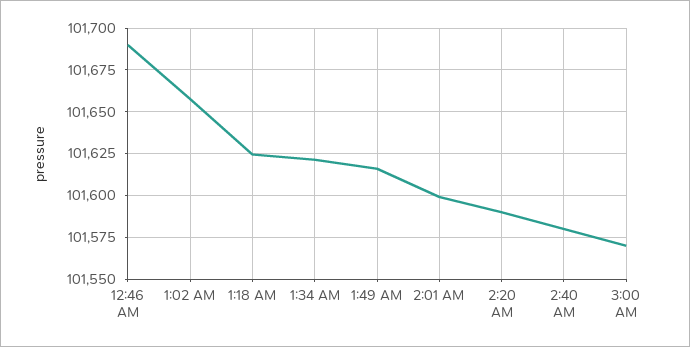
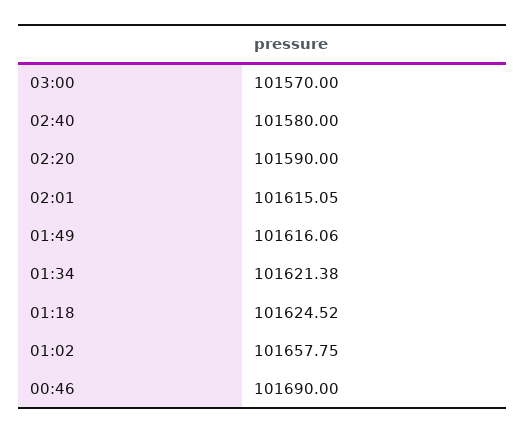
2:01 AM: 101600 -> 101615.05

